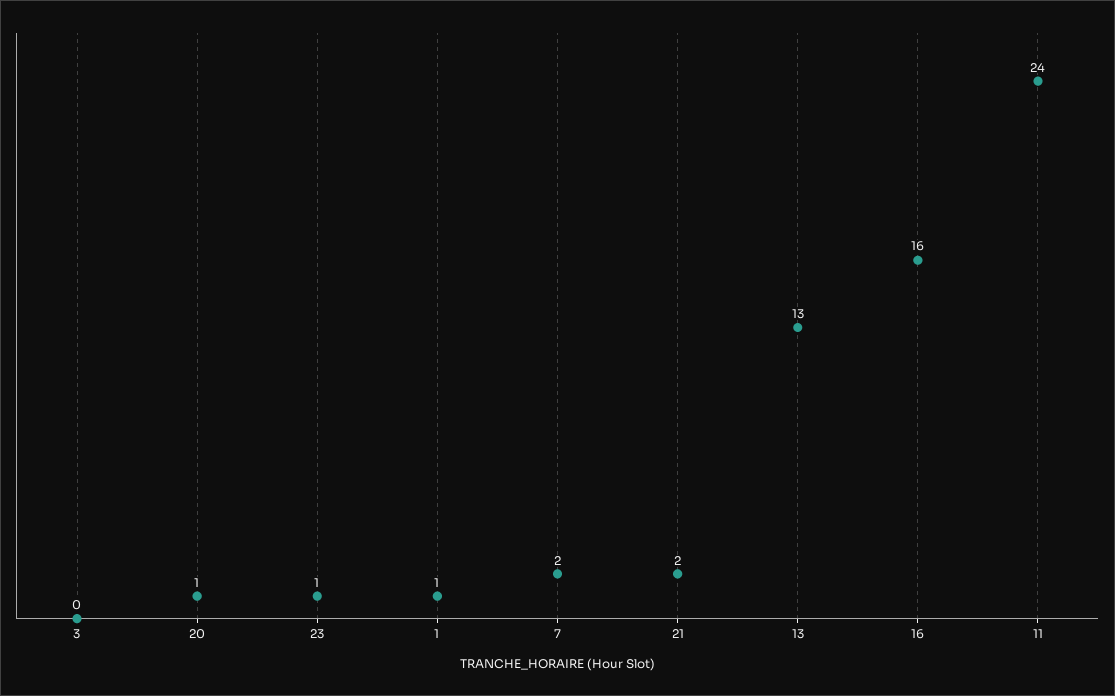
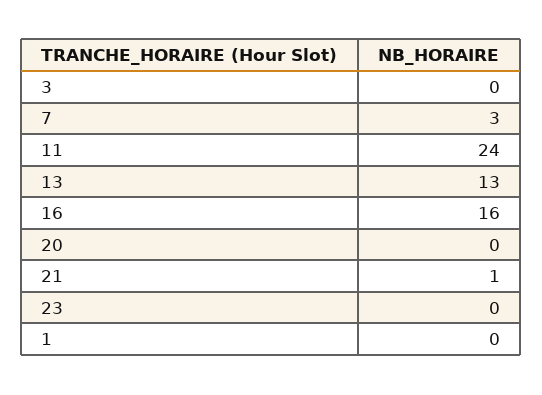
20: 1 -> 0
23: 1 -> 0
1: 1 -> 0
7: 2 -> 3
21: 2 -> 1

